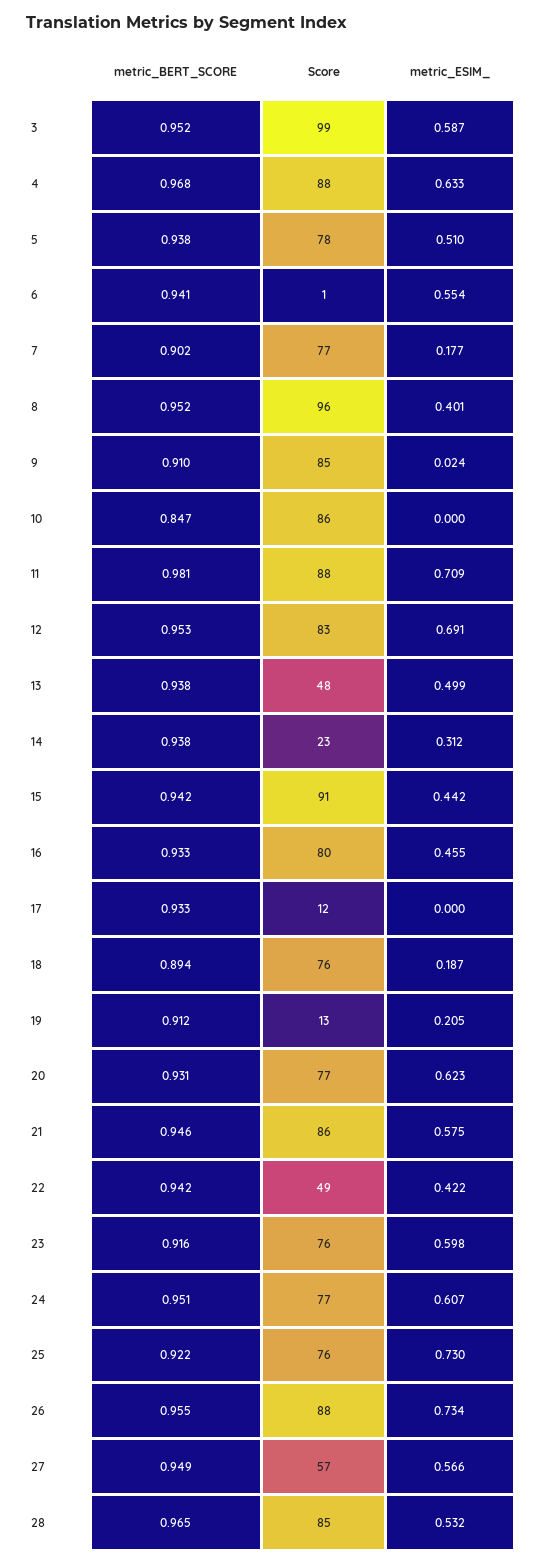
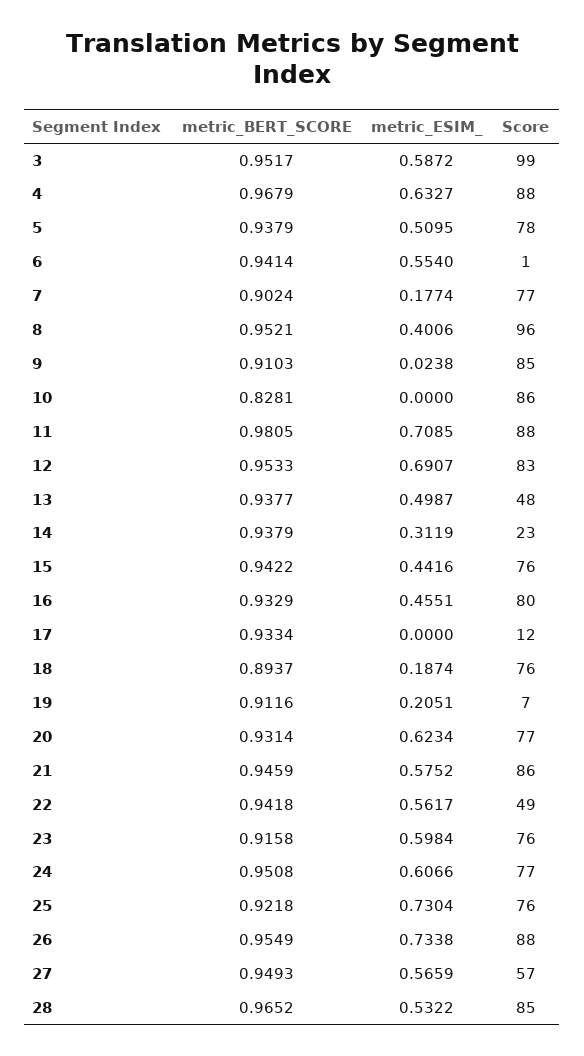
metric_BERT_SCORE, 10: 0.847 -> 0.8281
Score, 15: 91 -> 76
Score, 19: 13 -> 7
metric_ESIM_, 22: 0.422 -> 0.5617

